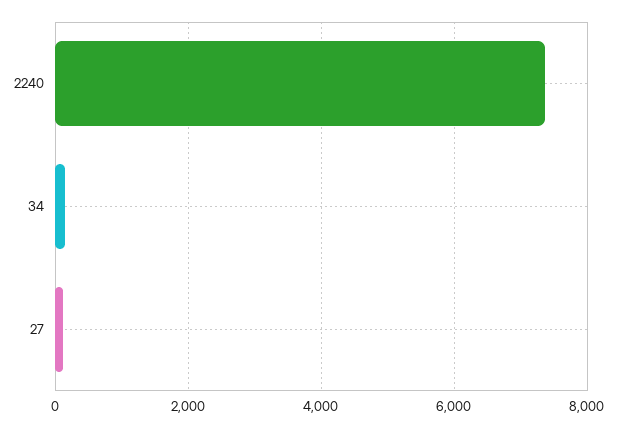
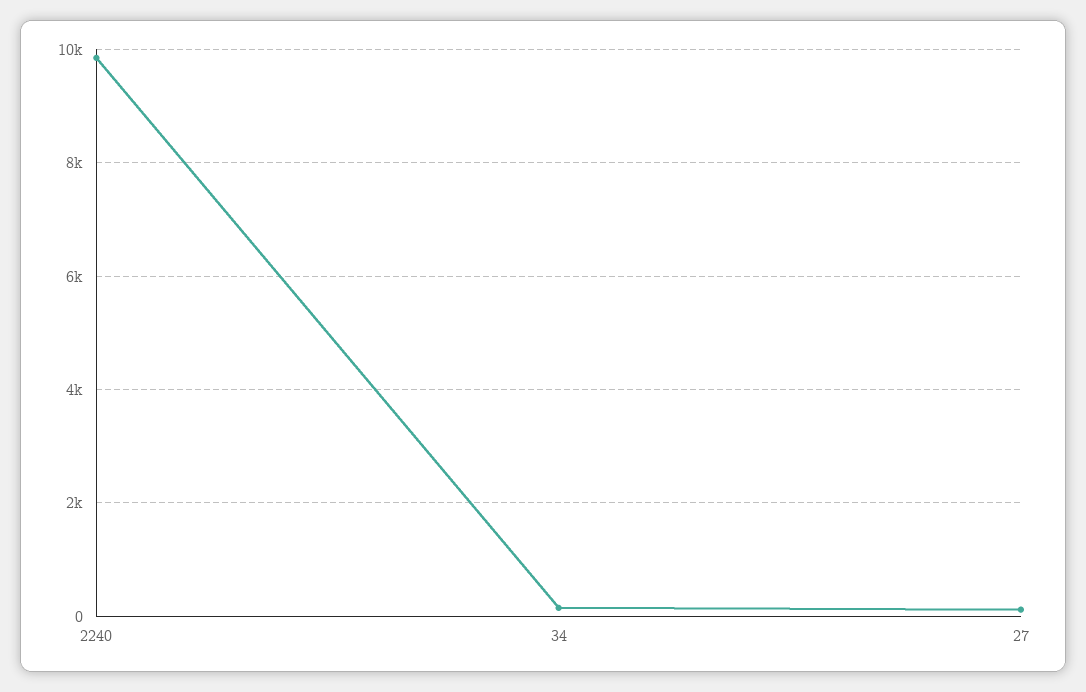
2240: 7400 -> 9800

